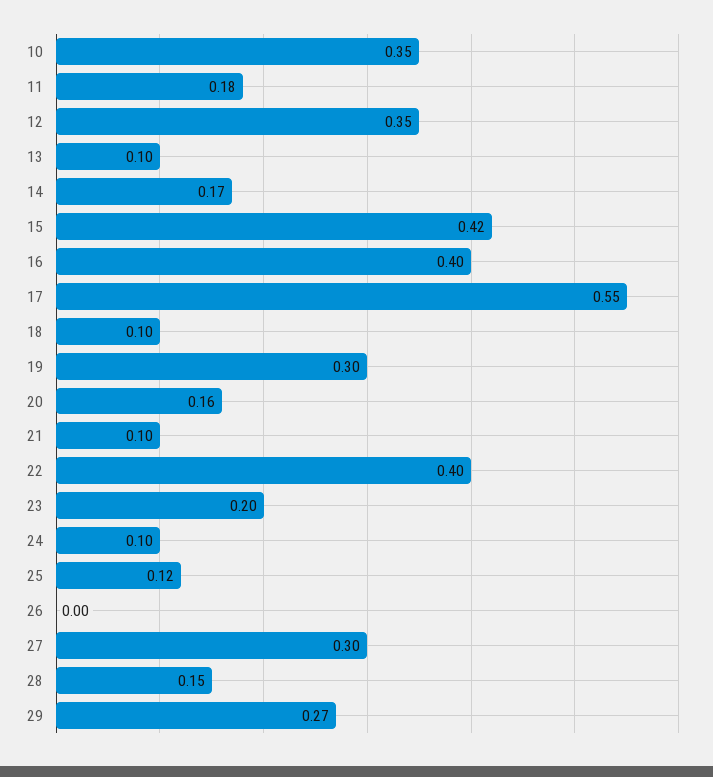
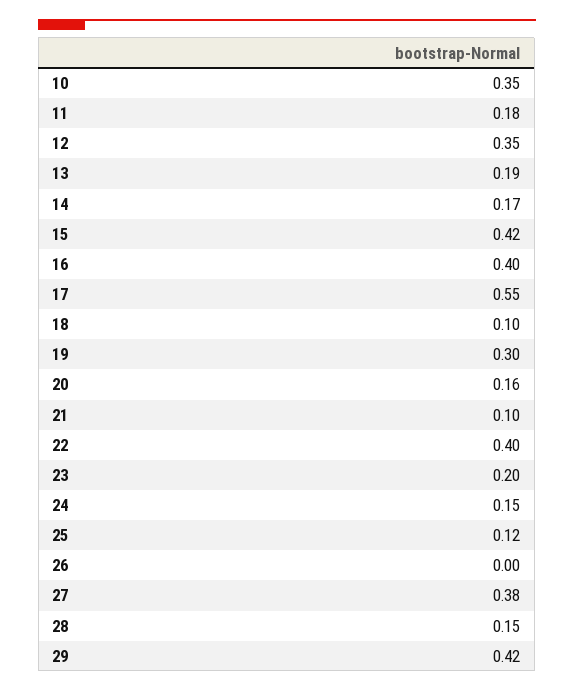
13: 0.1 -> 0.19
24: 0.1 -> 0.15
27: 0.3 -> 0.38
29: 0.27 -> 0.42

